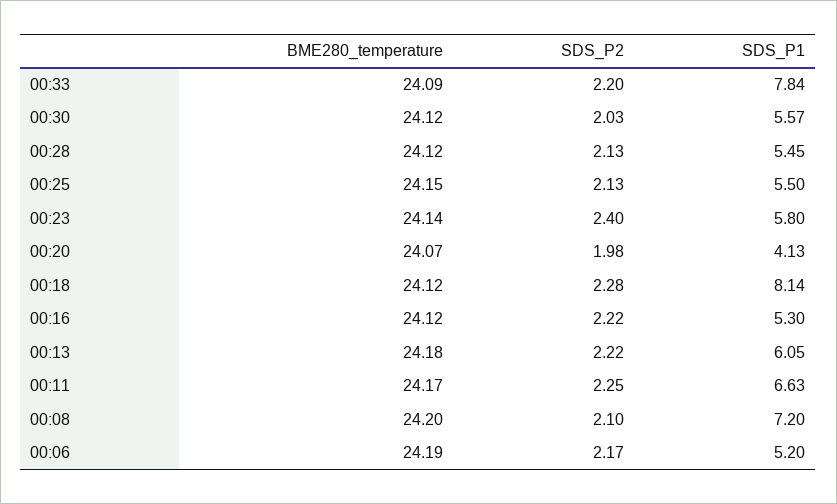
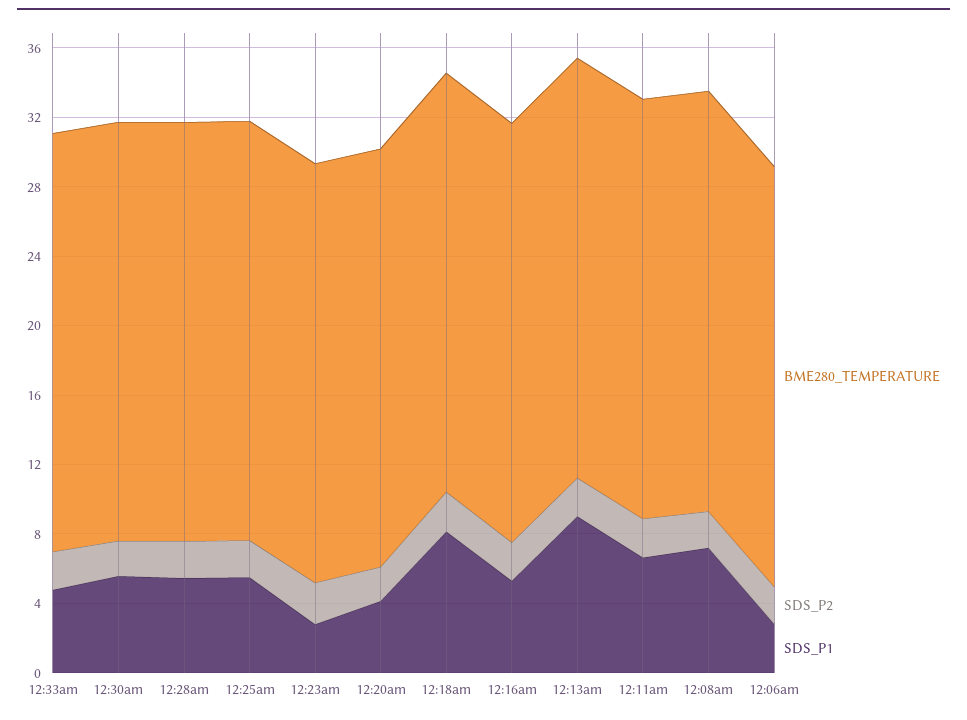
SDS_P1, 00:33: 7.84 -> 5
SDS_P1, 00:23: 5.8 -> 3
SDS_P1, 00:13: 6.05 -> 9
SDS_P1, 00:06: 5.2 -> 3

